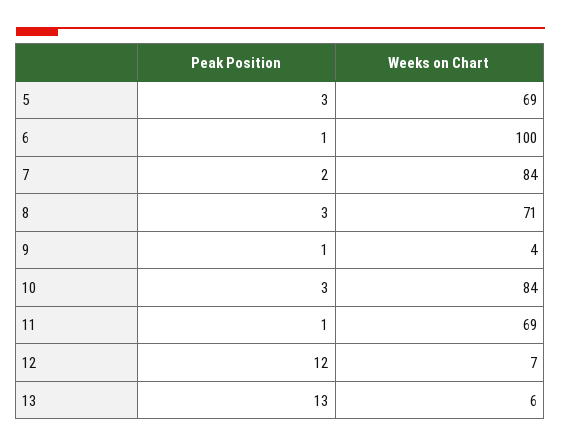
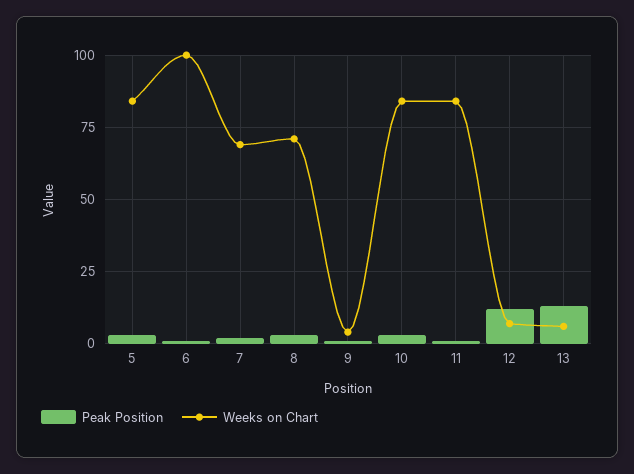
Weeks on Chart, 5: 69 -> 85
Weeks on Chart, 7: 84 -> 70
Weeks on Chart, 11: 69 -> 85

